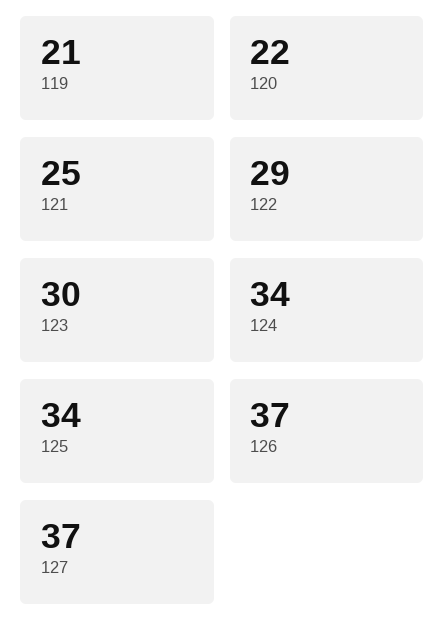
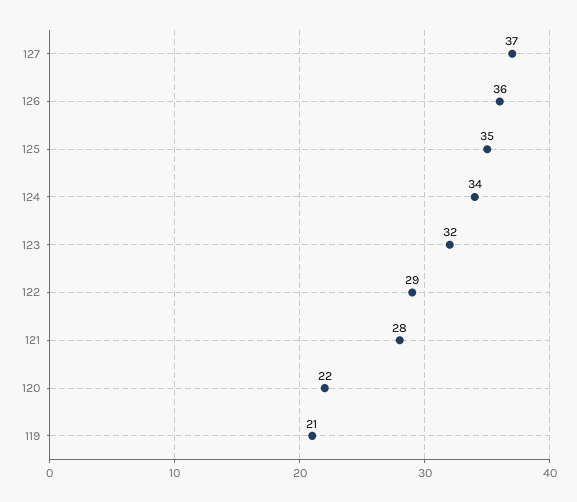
121: 25 -> 28
123: 30 -> 32
125: 34 -> 35
126: 37 -> 36

